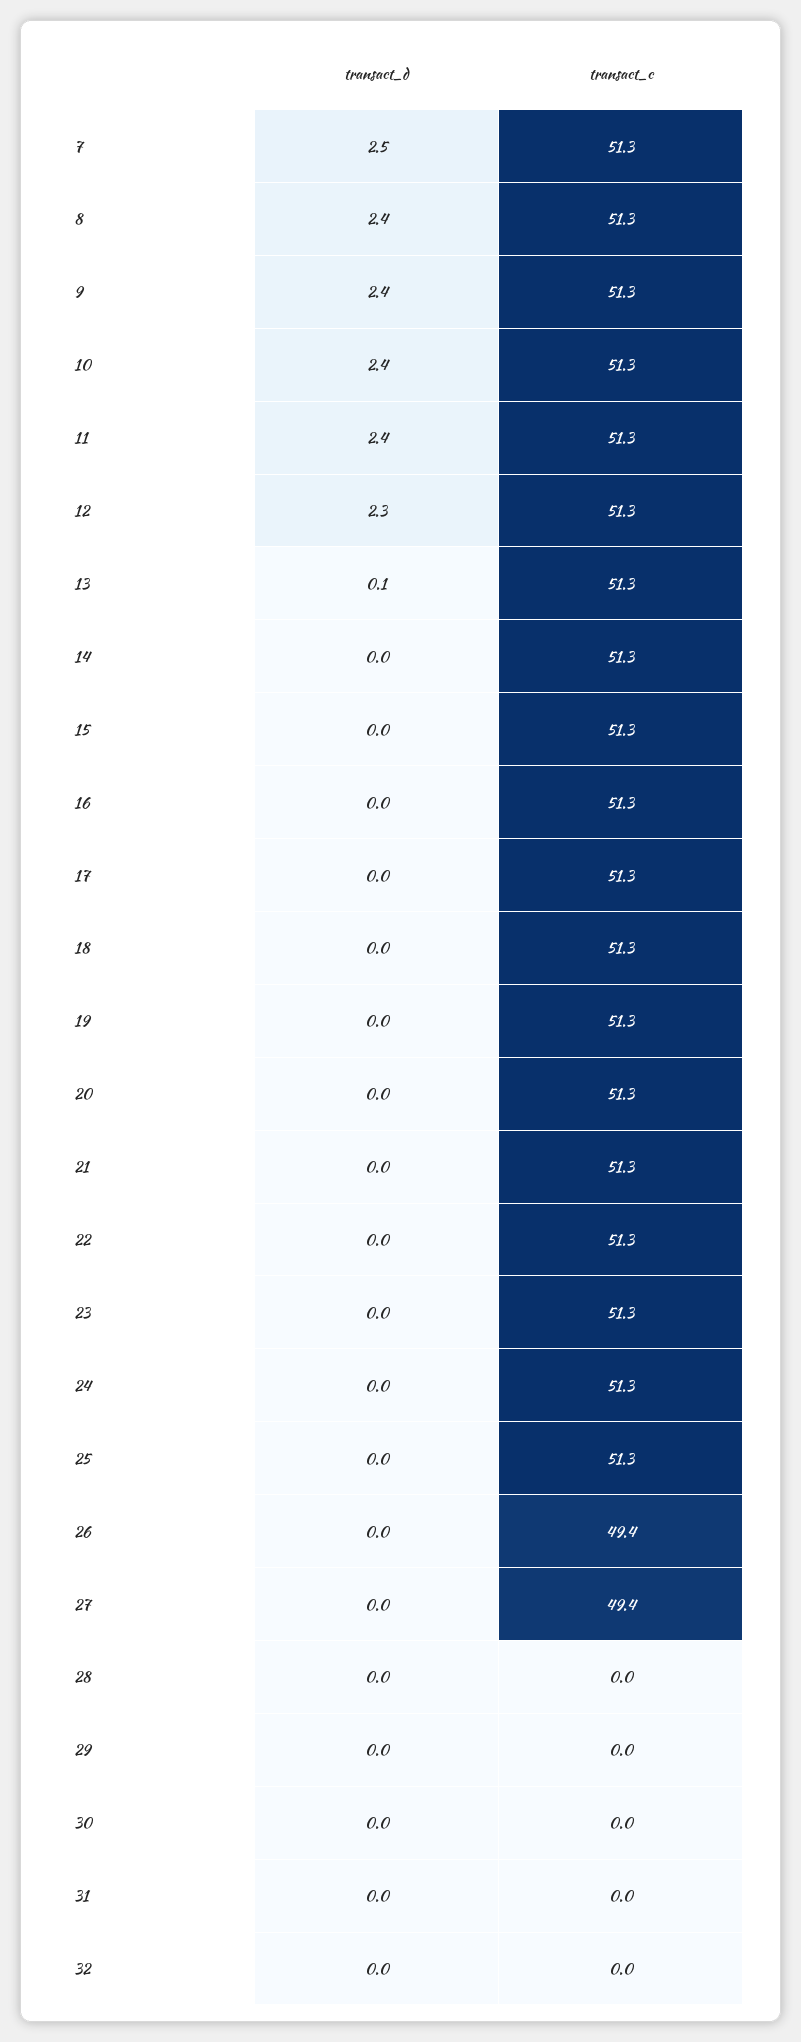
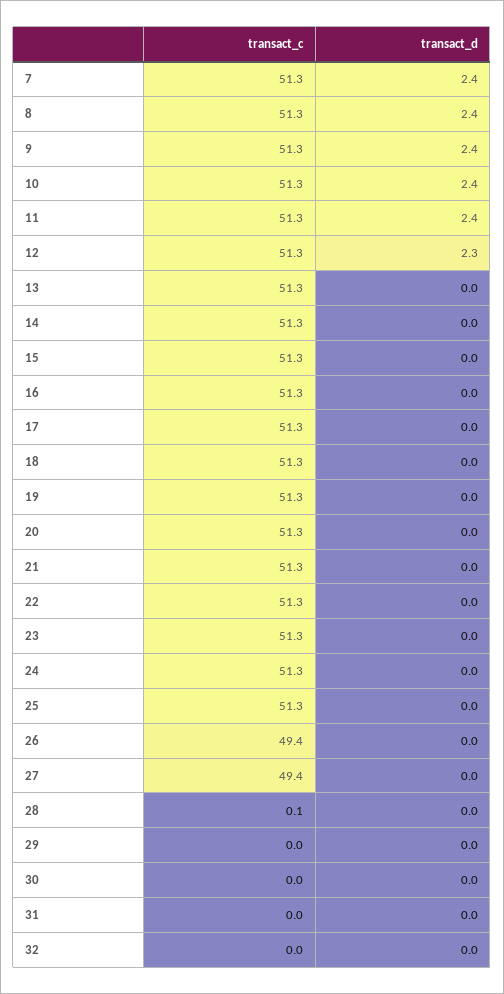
transact_d, 7: 2.5 -> 2.4
transact_d, 13: 0.1 -> 0
transact_c, 28: 0 -> 0.1

